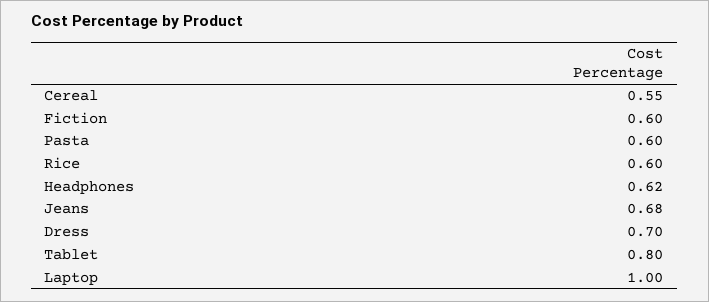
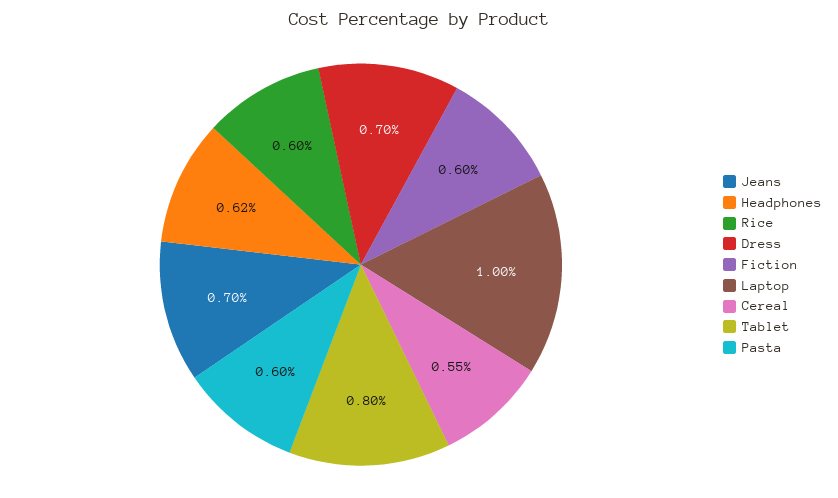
Jeans: 0.68 -> 0.7

